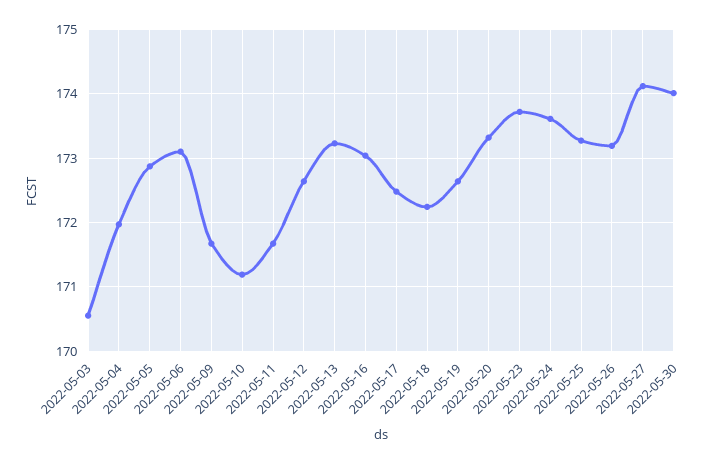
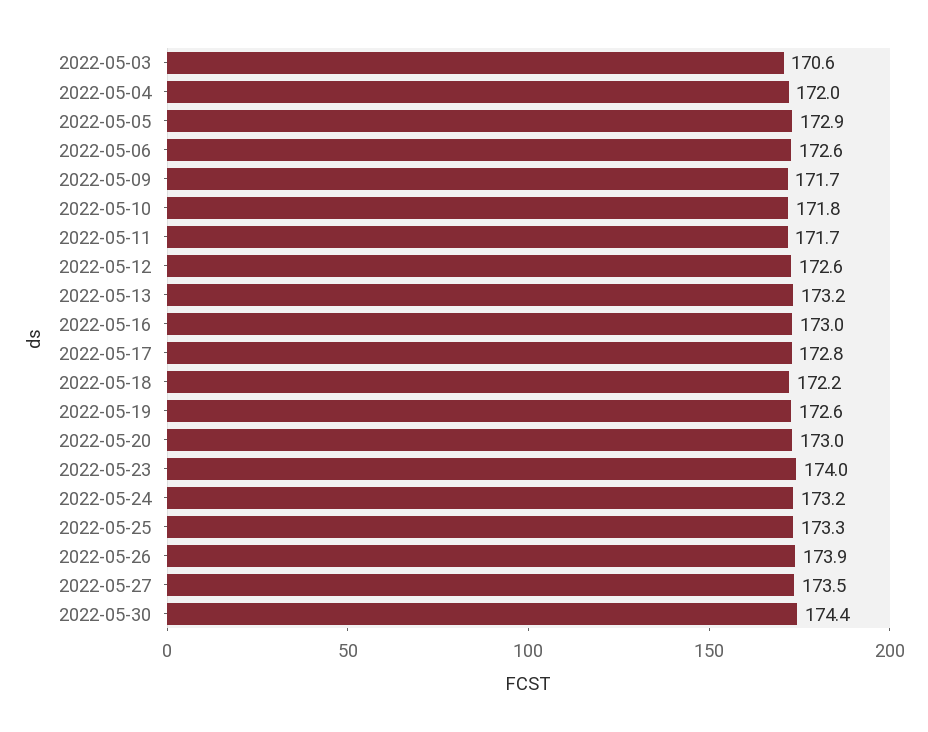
2022-05-06: 173.1 -> 172.6
2022-05-10: 171.2 -> 171.8
2022-05-17: 172.5 -> 172.8
2022-05-20: 173.3 -> 173
2022-05-23: 173.7 -> 174
2022-05-24: 173.6 -> 173.2
2022-05-26: 173.2 -> 173.9
2022-05-27: 174.1 -> 173.5
2022-05-30: 174 -> 174.4

